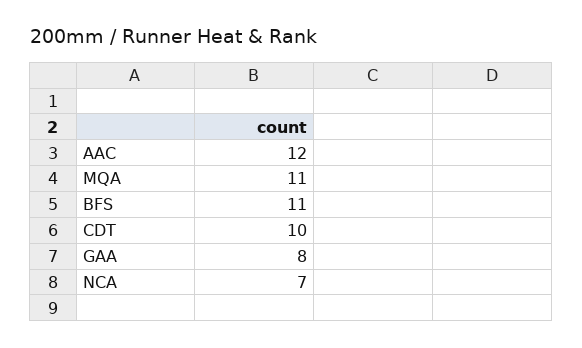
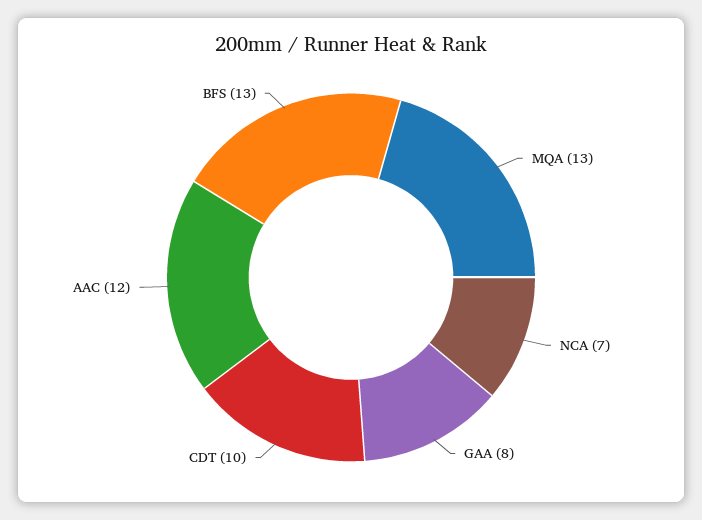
MQA: 11 -> 13
BFS: 11 -> 13

